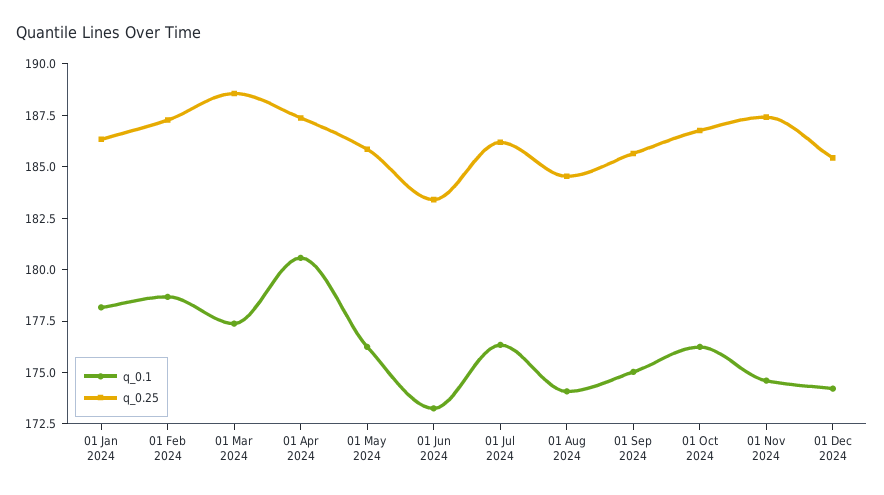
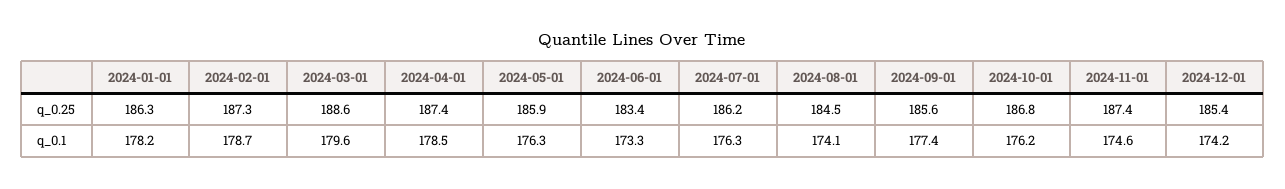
q_0.1, 01 Mar 2024: 177.5 -> 179.6
q_0.1, 01 Apr 2024: 180.5 -> 178.5
q_0.1, 01 Sep 2024: 175 -> 177.4

